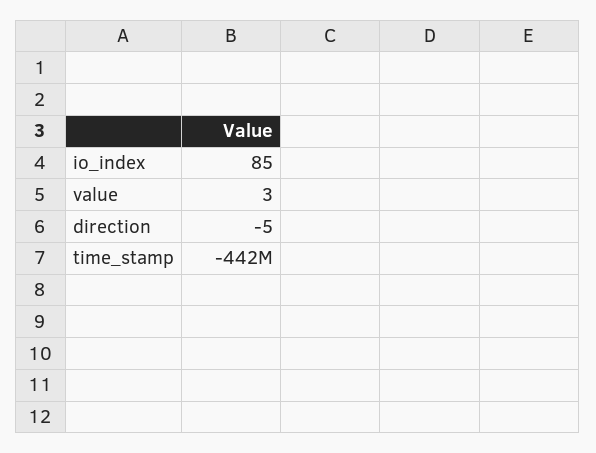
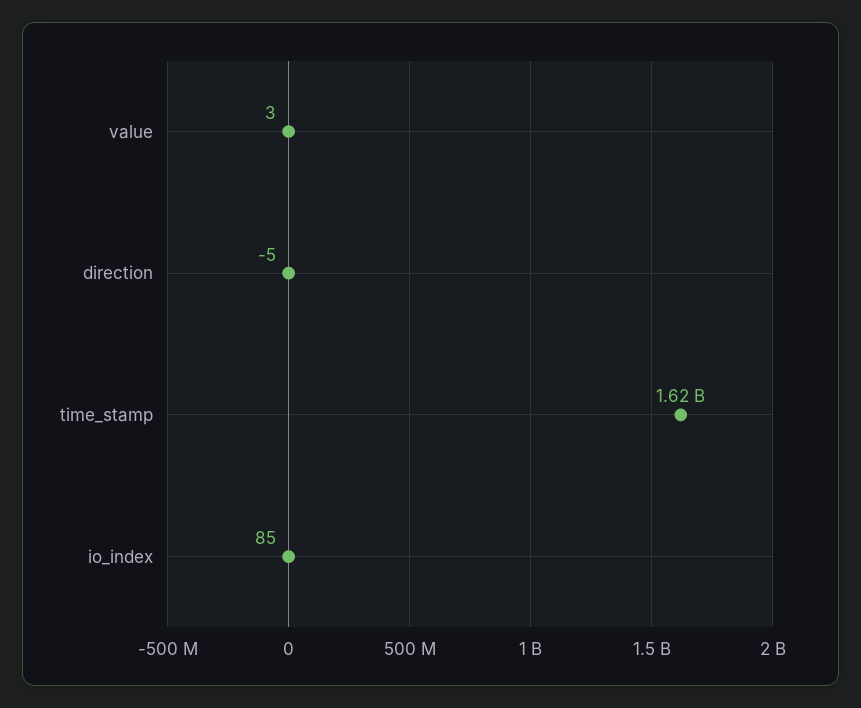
time_stamp: -442000000 -> 1620000000

